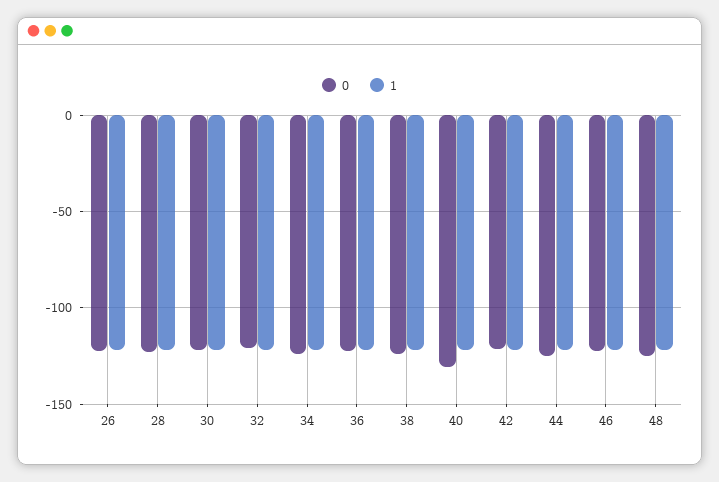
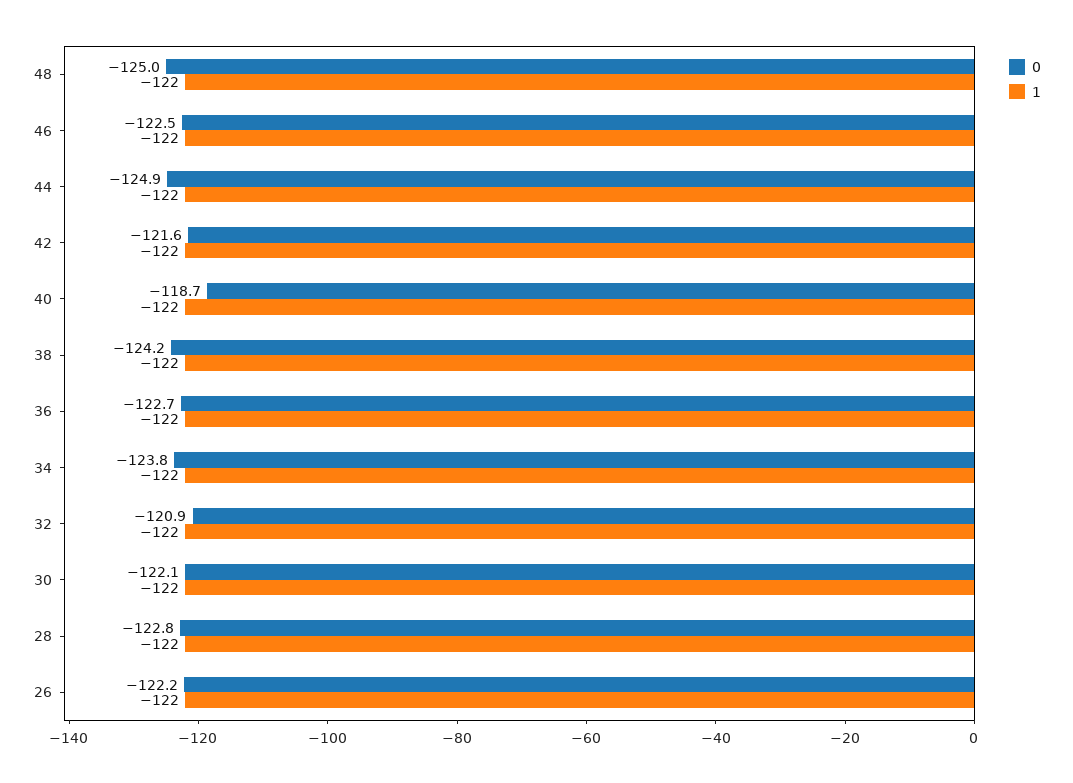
0, 40: -130 -> -118.7

